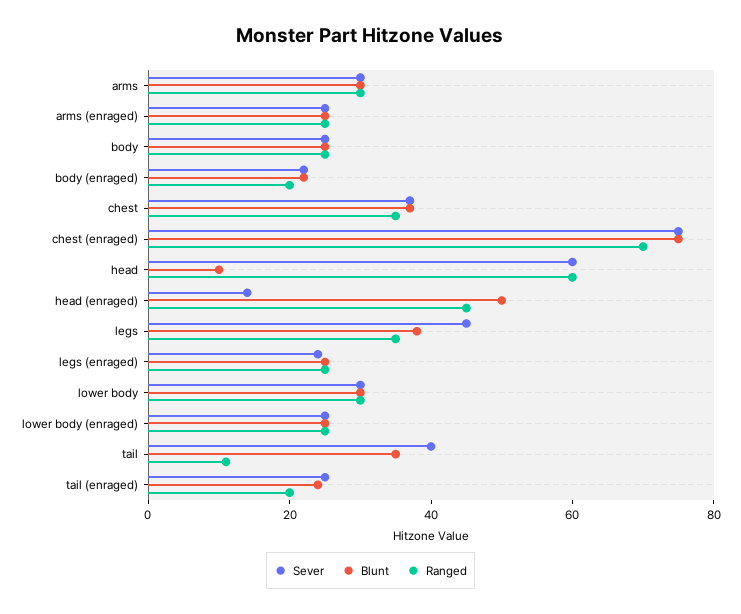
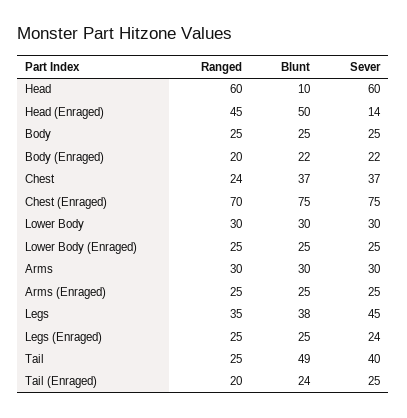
Ranged, chest: 35 -> 24
Blunt, tail: 35 -> 49
Ranged, tail: 10 -> 25

